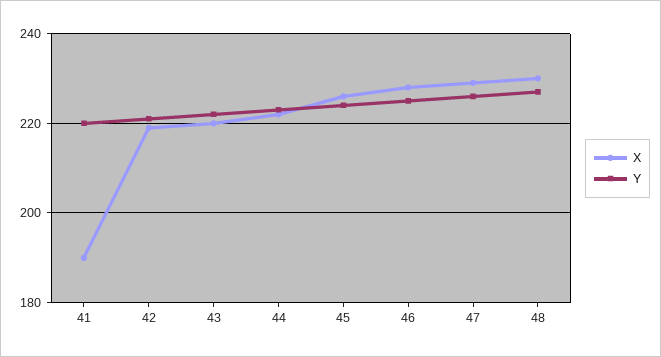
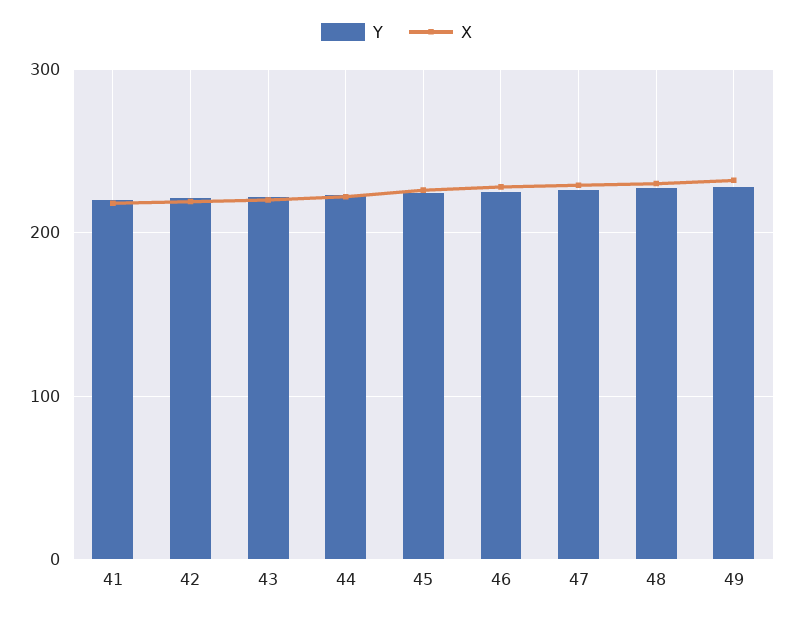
X, 41: 190 -> 220
Y, 49: none -> 230
X, 49: none -> 230

